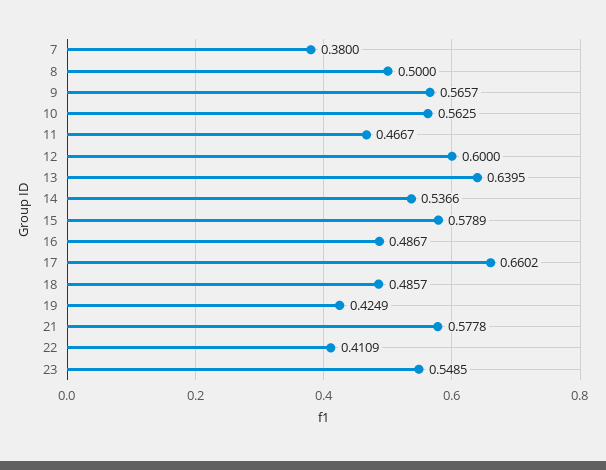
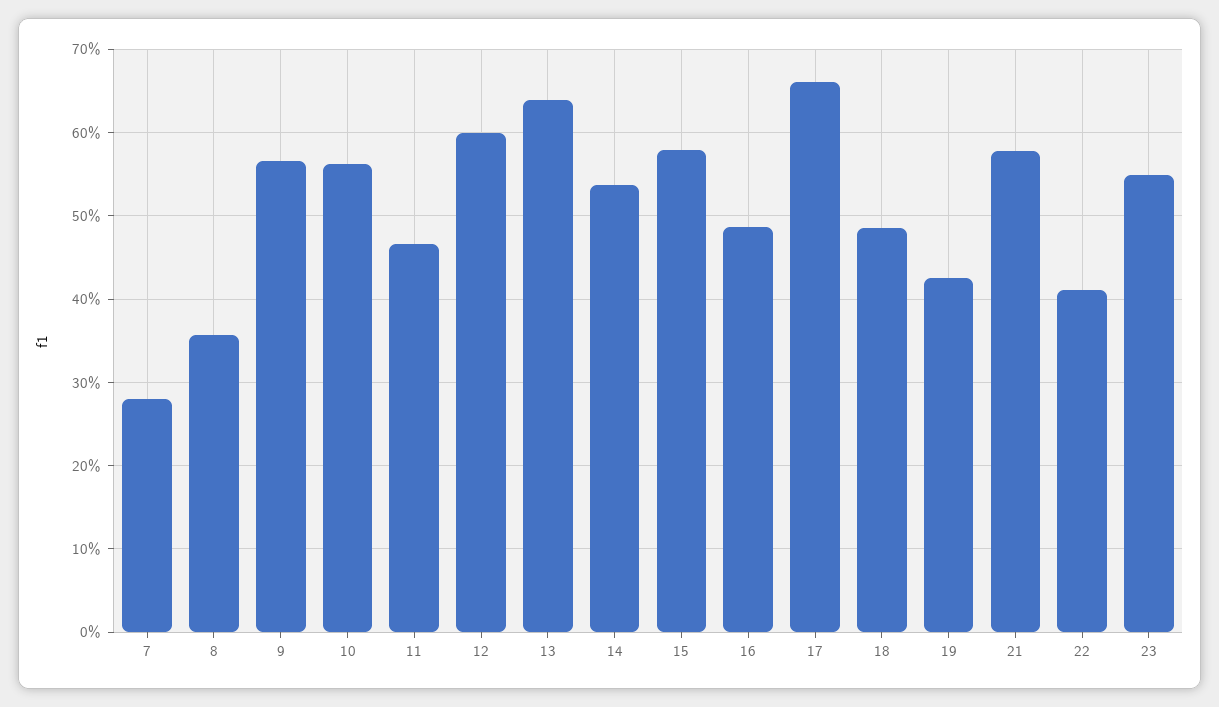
7: 0.38 -> 0.28
8: 0.5 -> 0.36

